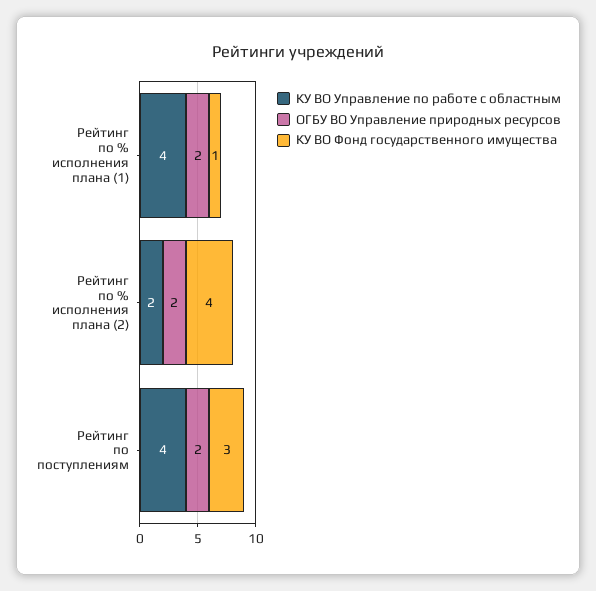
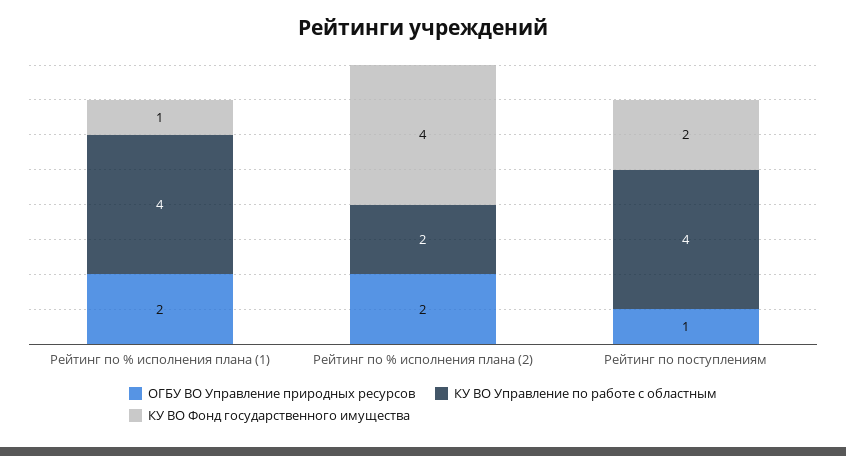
ОГБУ ВО Управление природных ресурсов, Рейтинг по поступлениям: 2 -> 1
КУ ВО Фонд государственного имущества, Рейтинг по поступлениям: 3 -> 2

